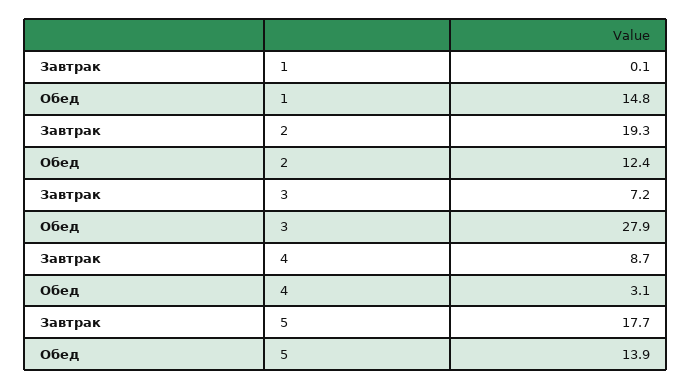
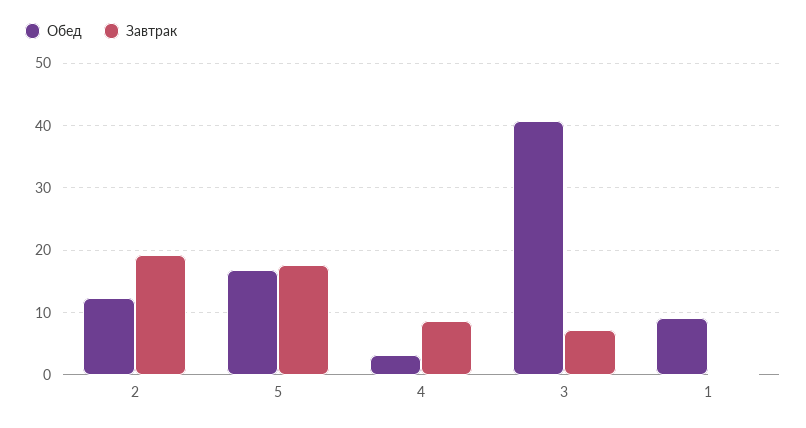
Обед, 1: 14.8 -> 9
Обед, 3: 27.9 -> 41
Обед, 5: 13.9 -> 17

